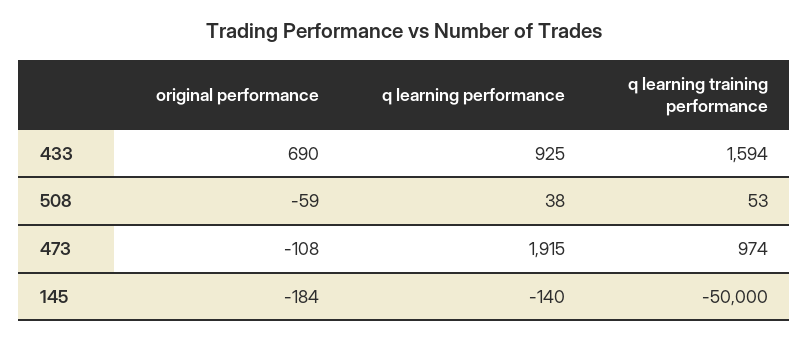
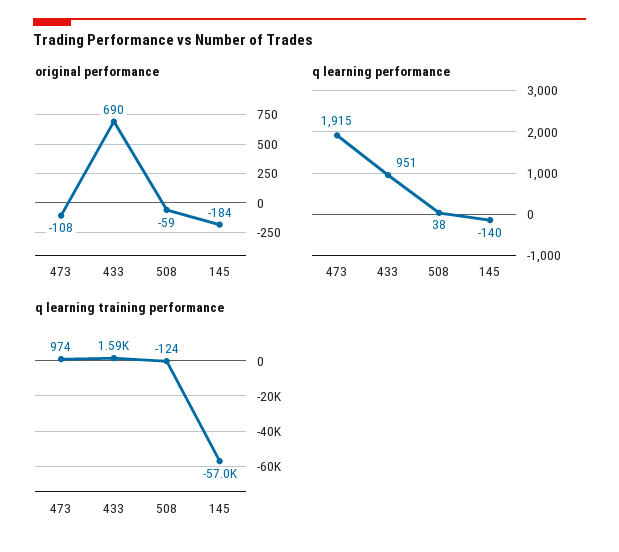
q learning performance, 433: 925 -> 951
q learning training performance, 508: 53 -> -124
q learning training performance, 145: -50000 -> -57000

